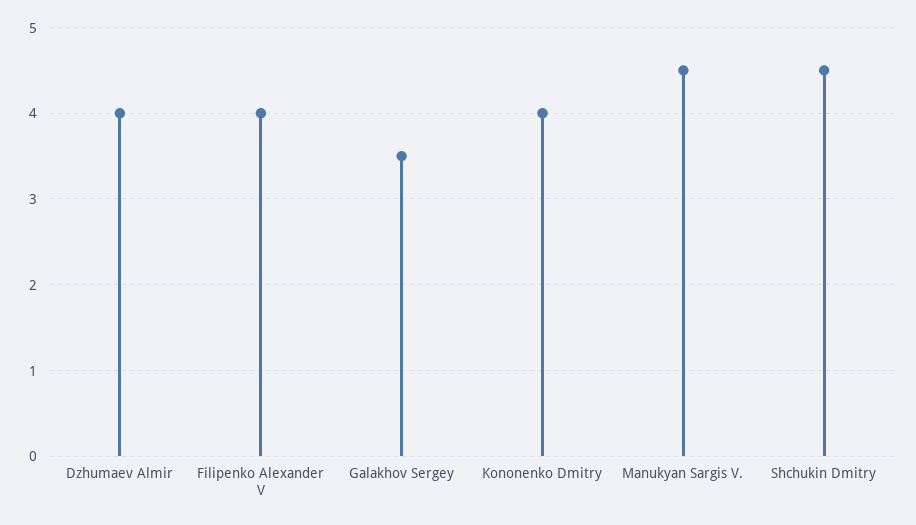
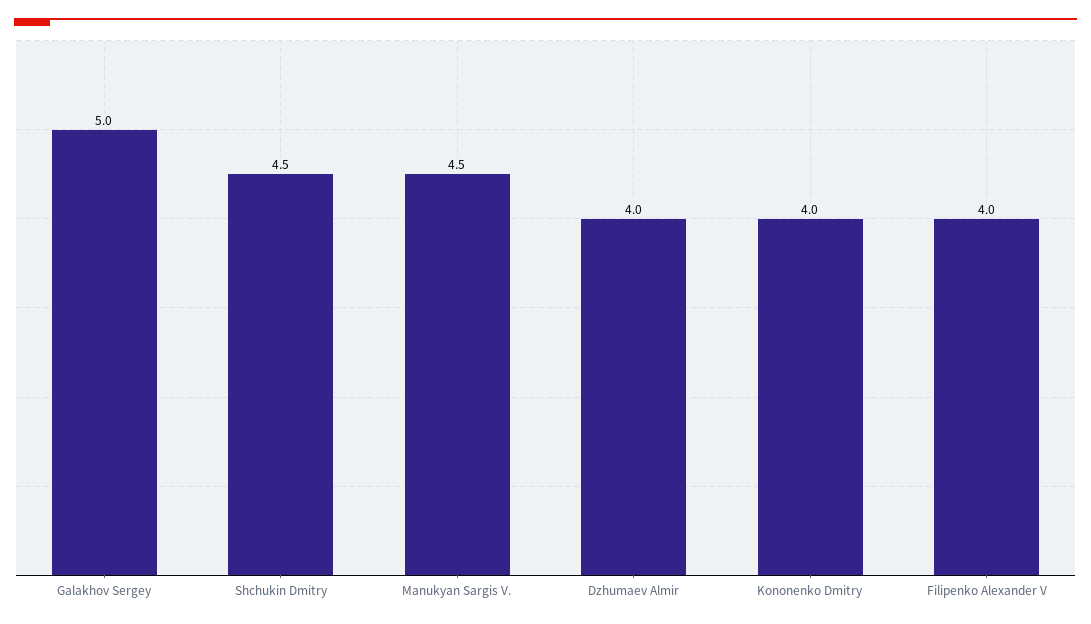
Galakhov Sergey: 3.5 -> 5

